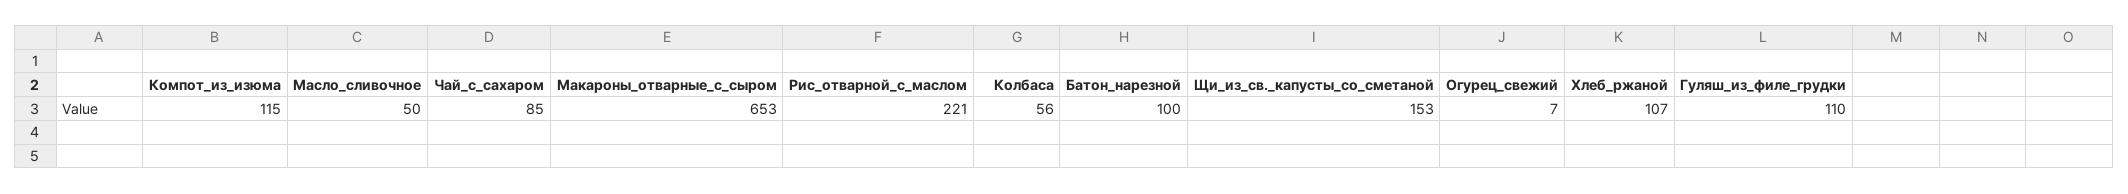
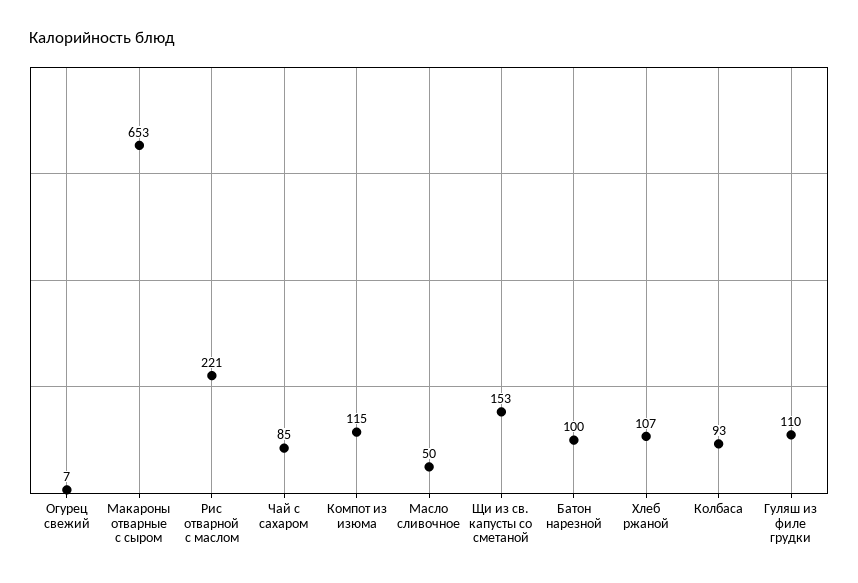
Колбаса: 56 -> 93

